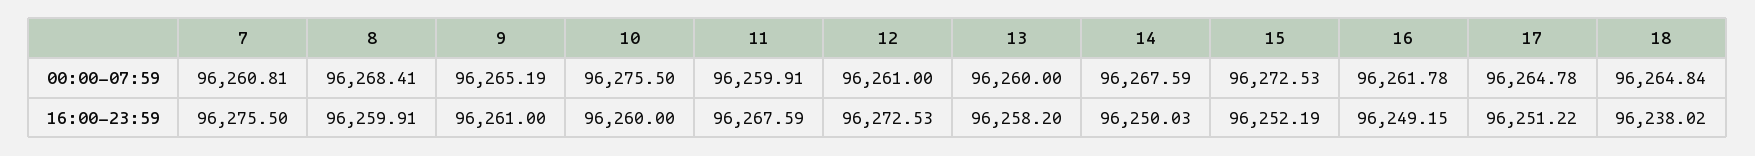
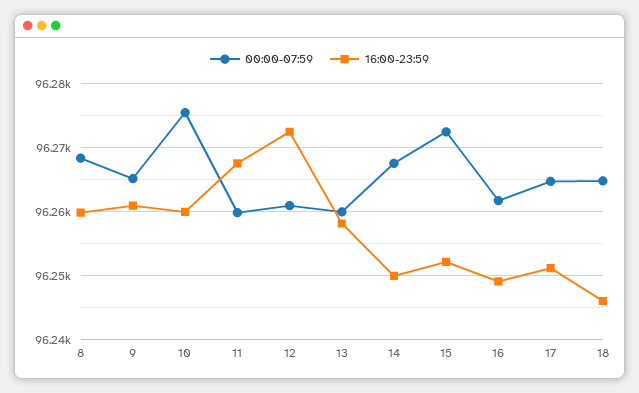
00:00-07:59, 7: 96260.81 -> none
16:00-23:59, 7: 96275.5 -> none
16:00-23:59, 18: 96238.02 -> 96246

